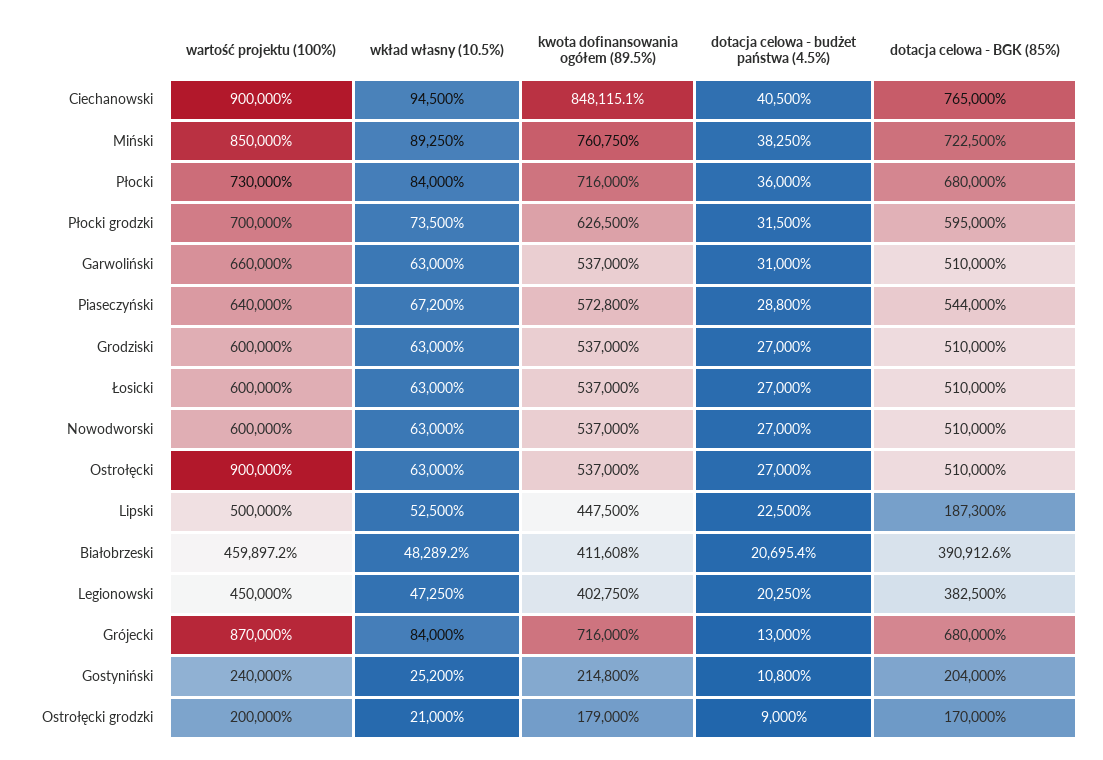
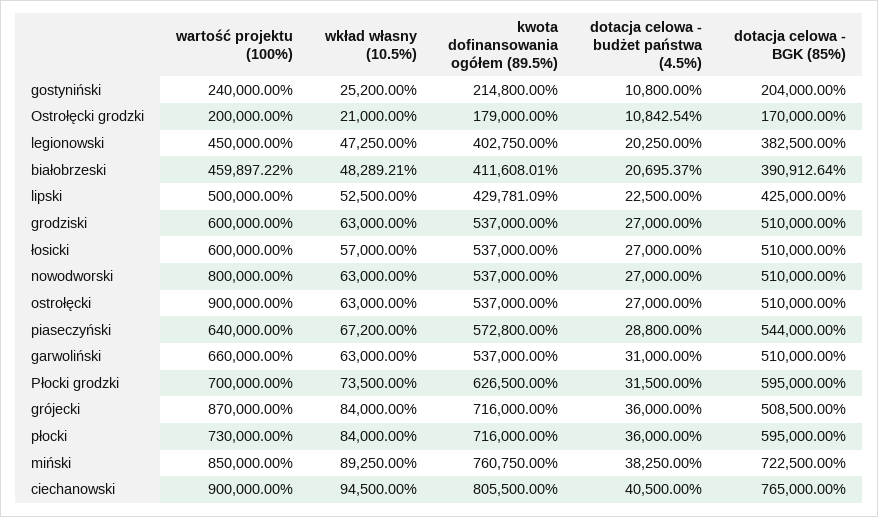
kwota dofinansowania ogółem (89.5%), Ciechanowski: 848115.1 -> 805500
dotacja celowa - BGK (85%), Płocki: 680000 -> 595000
wkład własny (10.5%), Łosicki: 63000 -> 57000
wartość projektu (100%), Nowodworski: 600000 -> 800000
kwota dofinansowania ogółem (89.5%), Lipski: 447500 -> 429781.09
dotacja celowa - BGK (85%), Lipski: 187300 -> 425000
dotacja celowa - budżet państwa (4.5%), Grójecki: 13000 -> 36000
dotacja celowa - BGK (85%), Grójecki: 680000 -> 508500
dotacja celowa - budżet państwa (4.5%), Ostrołęcki grodzki: 9000 -> 10842.54

